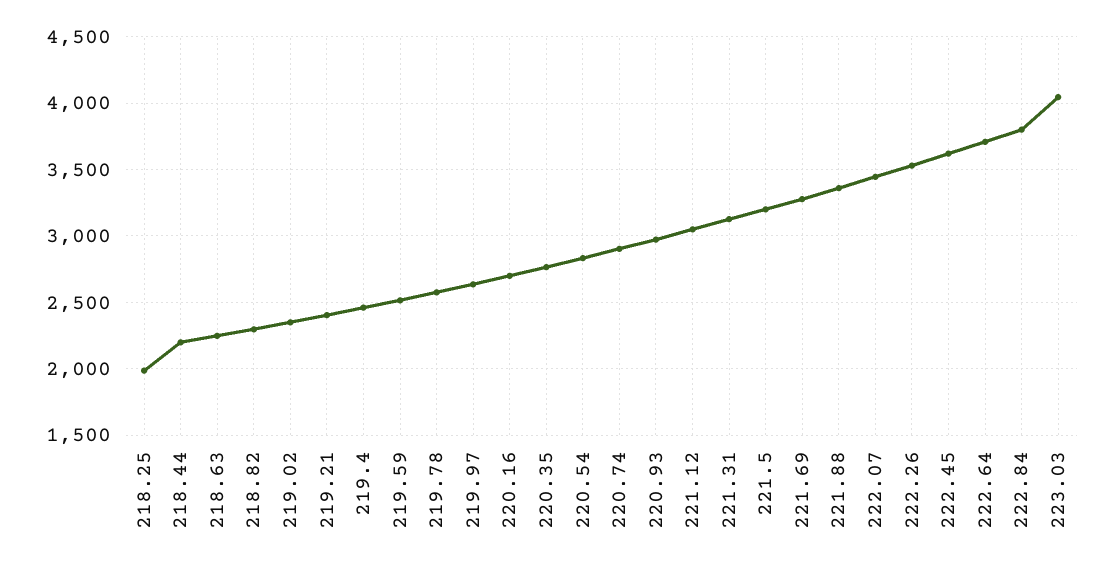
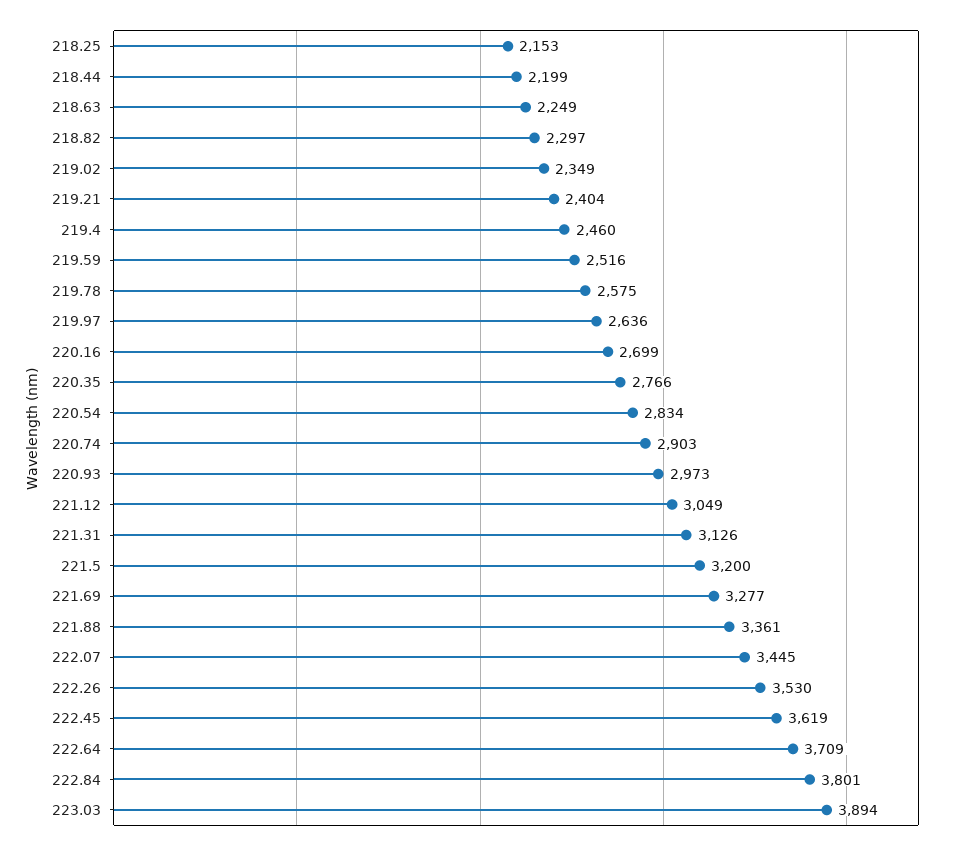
218.25: 2000 -> 2153
223.03: 4050 -> 3894

